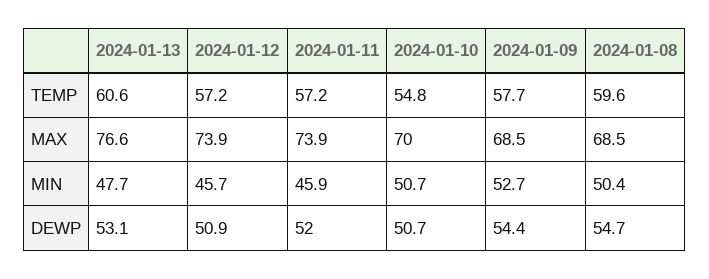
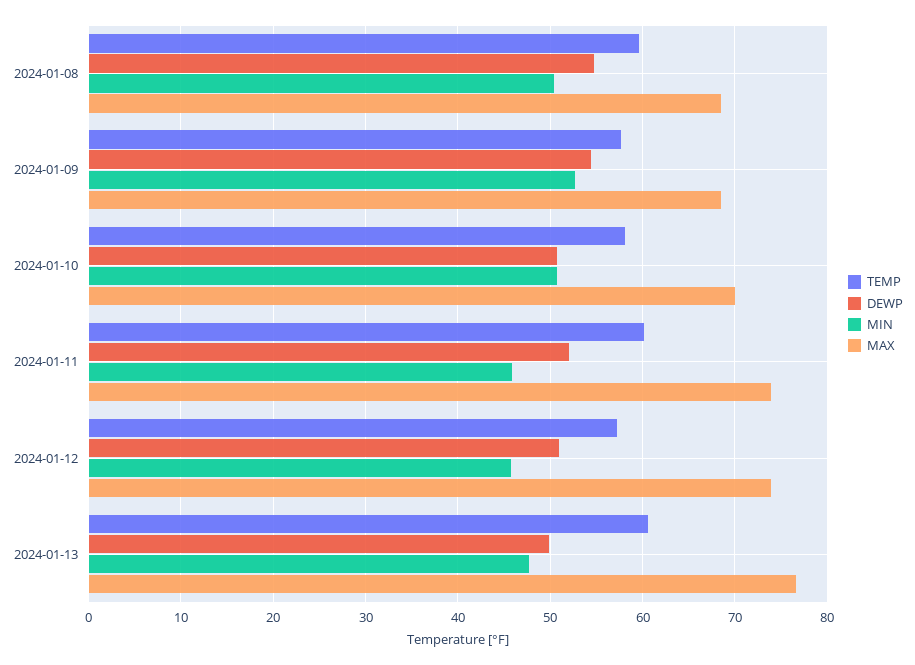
TEMP, 2024-01-11: 57.2 -> 60
TEMP, 2024-01-10: 54.8 -> 58
DEWP, 2024-01-13: 53.1 -> 50

